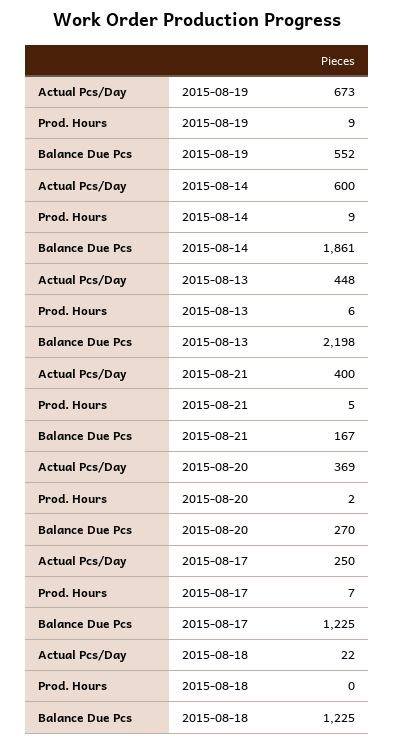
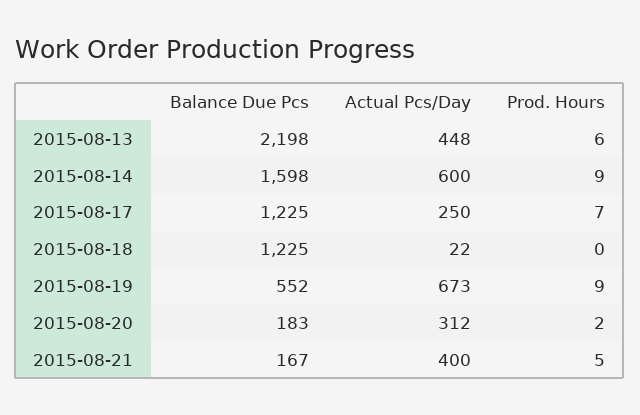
Balance Due Pcs, 2015-08-14: 1861 -> 1598
Actual Pcs/Day, 2015-08-20: 369 -> 312
Balance Due Pcs, 2015-08-20: 270 -> 183

